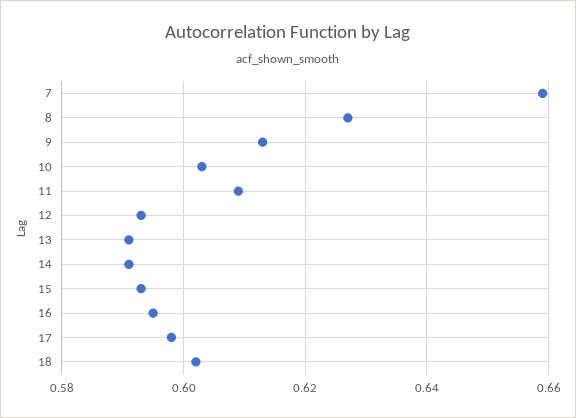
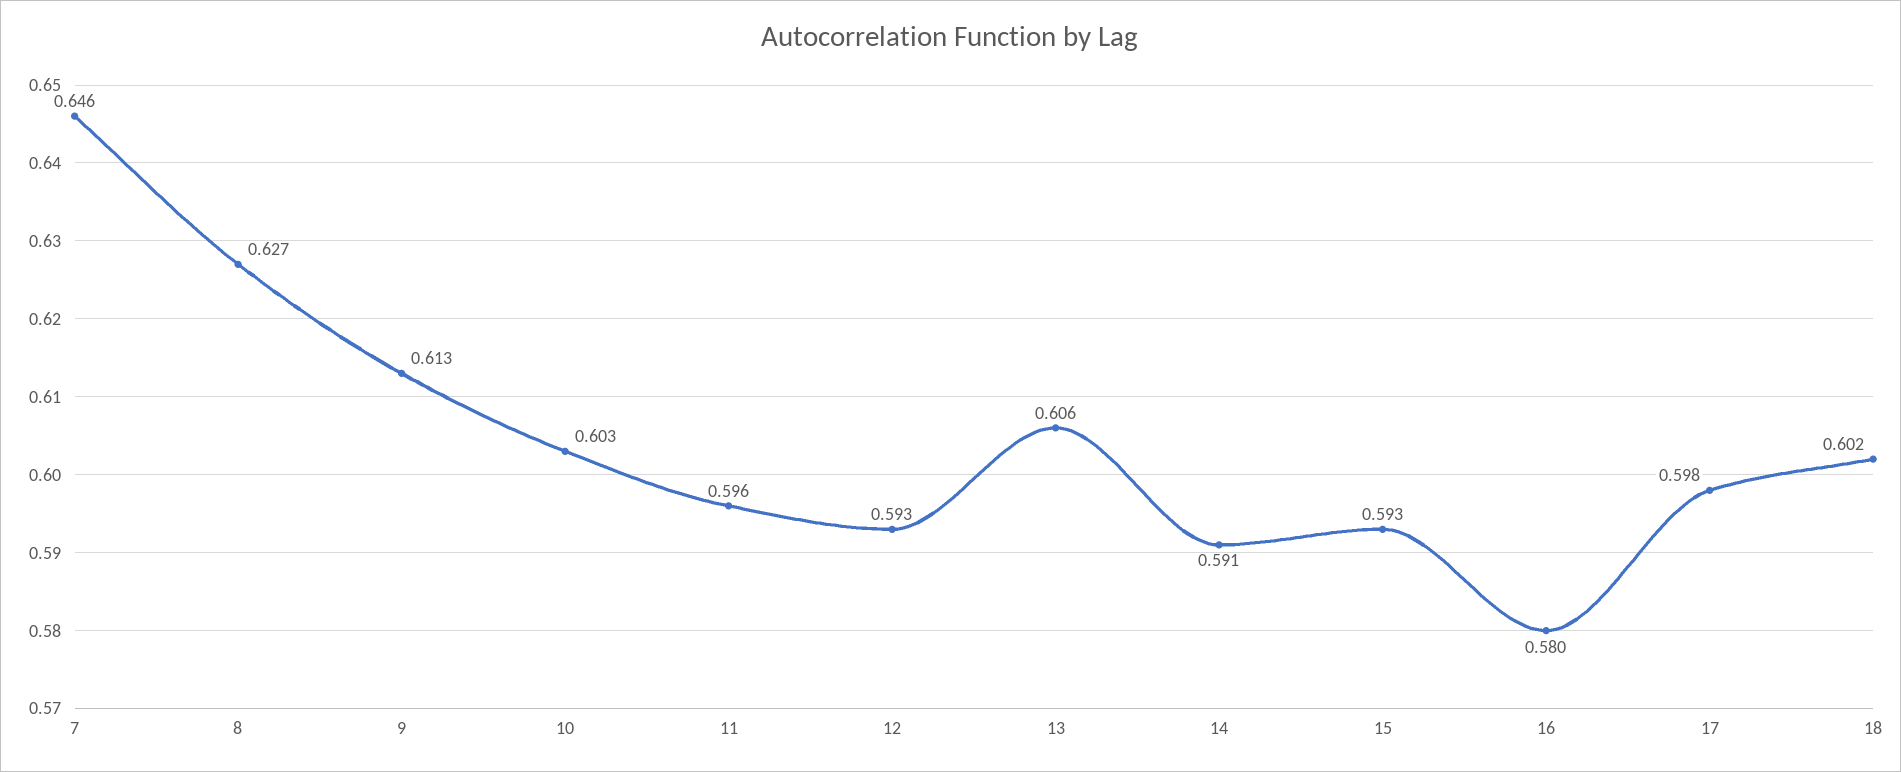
7: 0.66 -> 0.646
11: 0.61 -> 0.596
13: 0.59 -> 0.606
16: 0.595 -> 0.58

